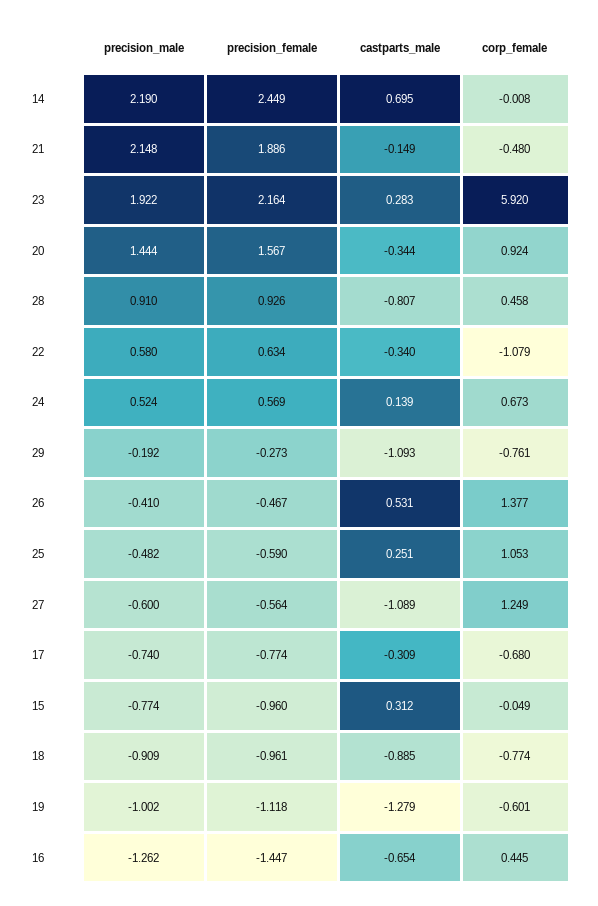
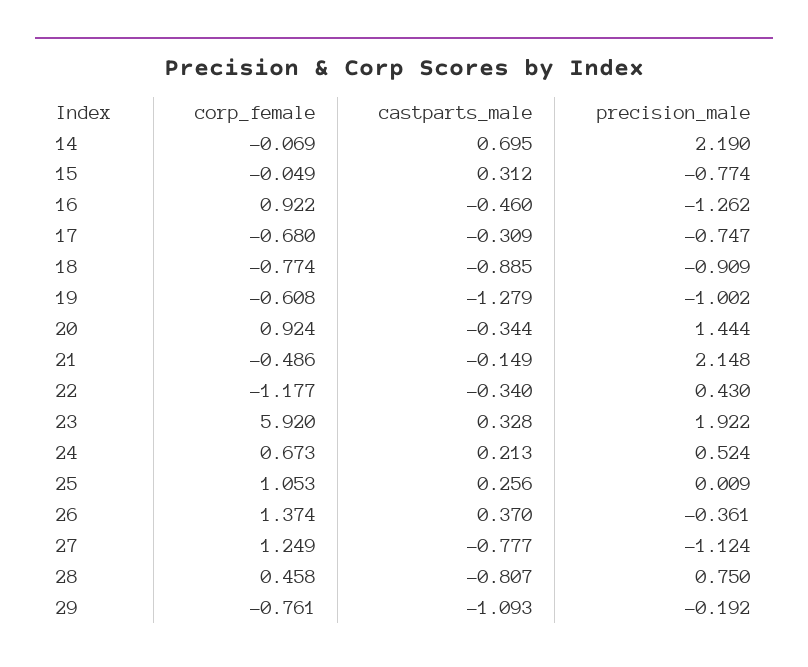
precision_female, 14: 2.449 -> none
corp_female, 14: -0.008 -> -0.069
precision_female, 21: 1.886 -> none
corp_female, 21: -0.48 -> -0.486
precision_female, 23: 2.164 -> none
castparts_male, 23: 0.283 -> 0.328
precision_female, 20: 1.567 -> none
precision_male, 28: 0.91 -> 0.75
precision_female, 28: 0.926 -> none
precision_male, 22: 0.58 -> 0.43
precision_female, 22: 0.634 -> none
corp_female, 22: -1.079 -> -1.177
precision_female, 24: 0.569 -> none
castparts_male, 24: 0.139 -> 0.213
precision_female, 29: -0.273 -> none
precision_male, 26: -0.41 -> -0.361
precision_female, 26: -0.467 -> none
castparts_male, 26: 0.531 -> 0.37
corp_female, 26: 1.377 -> 1.374
precision_male, 25: -0.482 -> 0.009
precision_female, 25: -0.59 -> none
castparts_male, 25: 0.251 -> 0.256
precision_male, 27: -0.6 -> -1.124
precision_female, 27: -0.564 -> none
castparts_male, 27: -1.089 -> -0.777
precision_male, 17: -0.74 -> -0.747
precision_female, 17: -0.774 -> none
precision_female, 15: -0.96 -> none
precision_female, 18: -0.961 -> none
precision_female, 19: -1.118 -> none
corp_female, 19: -0.601 -> -0.608
precision_female, 16: -1.447 -> none
castparts_male, 16: -0.654 -> -0.46
corp_female, 16: 0.445 -> 0.922

